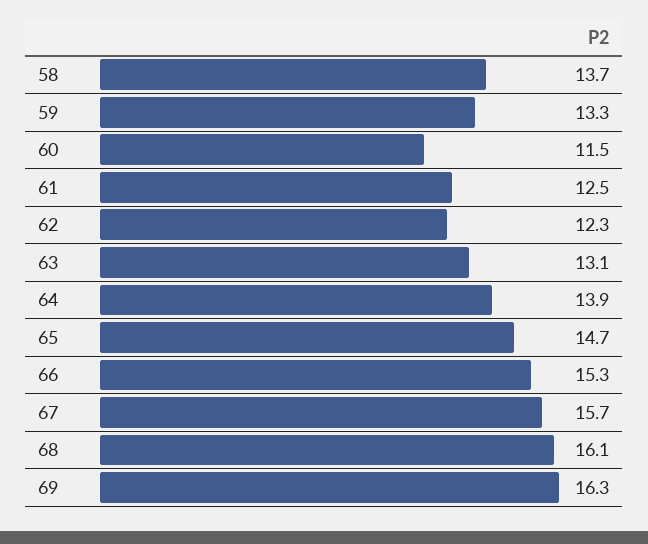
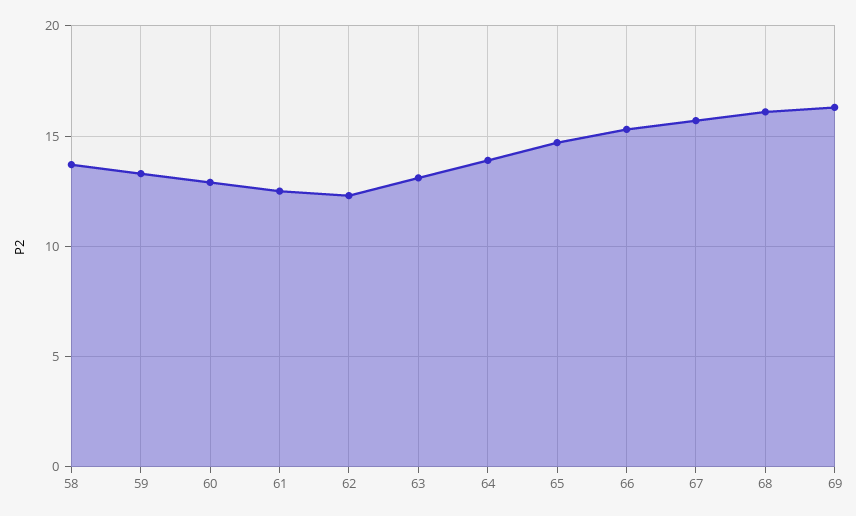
60: 11.5 -> 13

